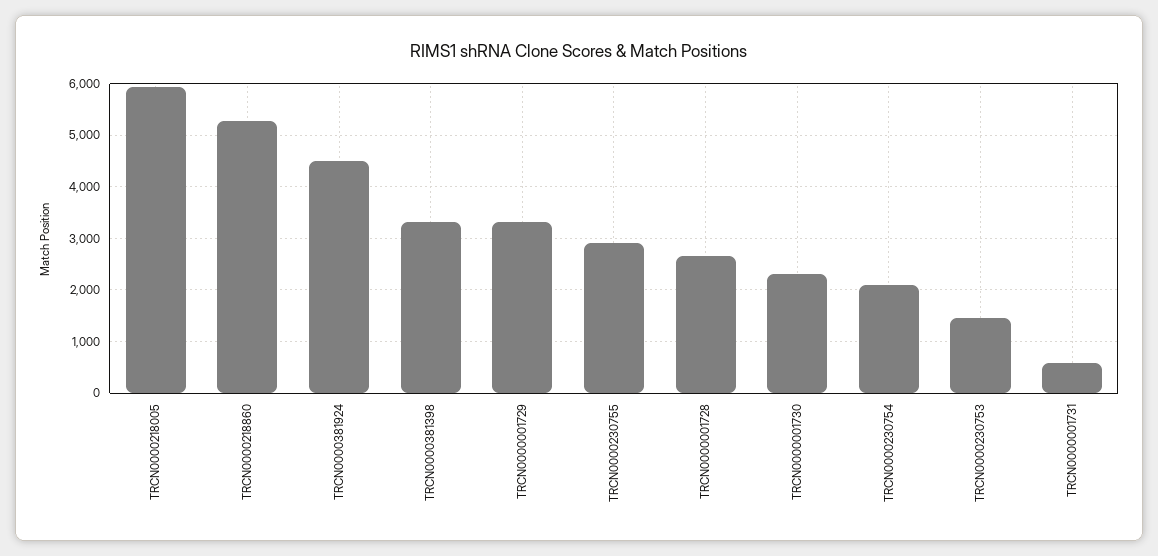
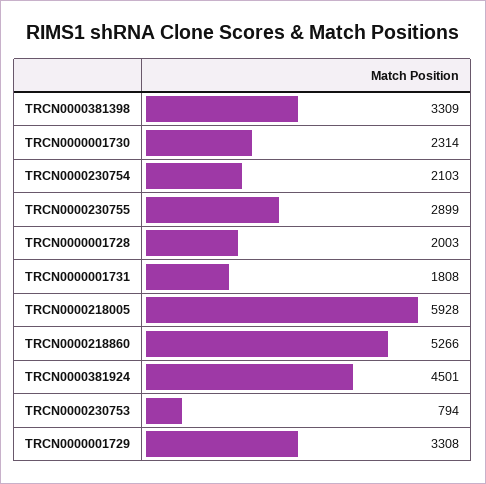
TRCN0000001728: 2600 -> 2003
TRCN0000230753: 1400 -> 794
TRCN0000001731: 600 -> 1808

